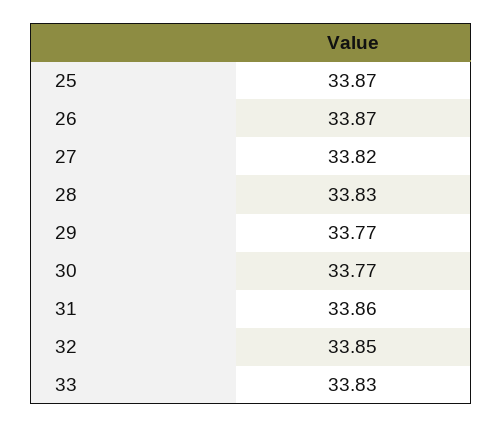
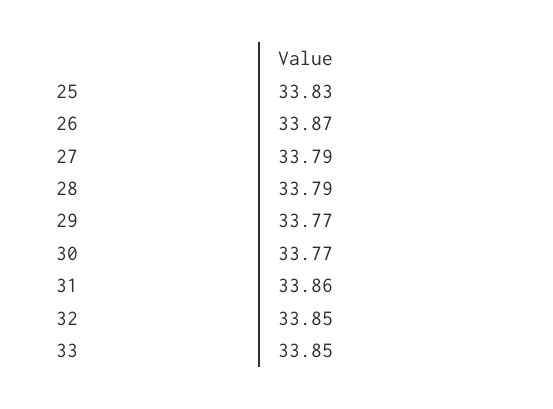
25: 33.87 -> 33.83
27: 33.82 -> 33.79
28: 33.83 -> 33.79
33: 33.83 -> 33.85

